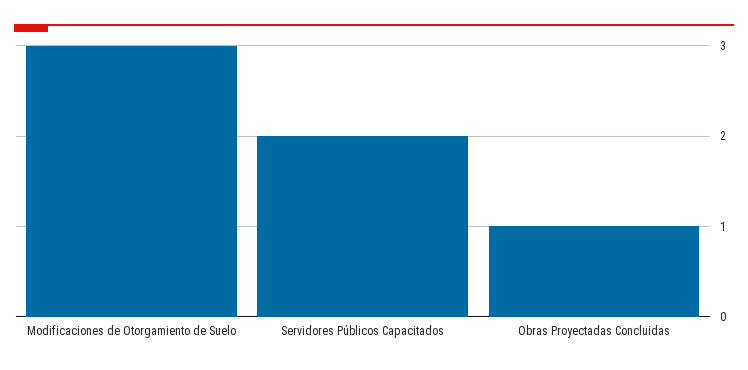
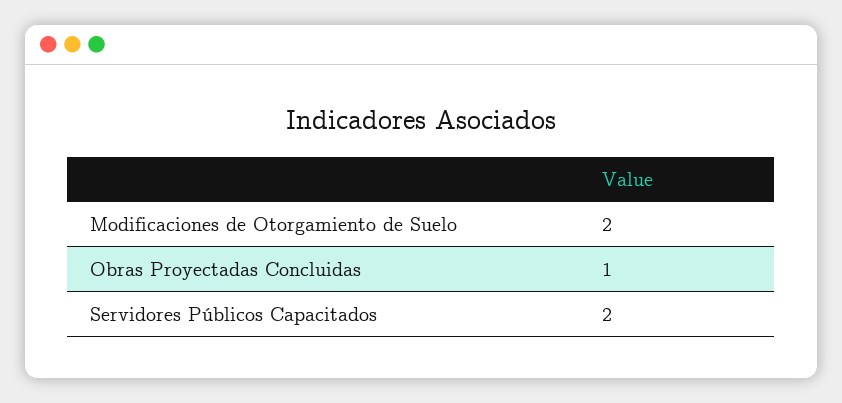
Modificaciones de Otorgamiento de Suelo: 3 -> 2

